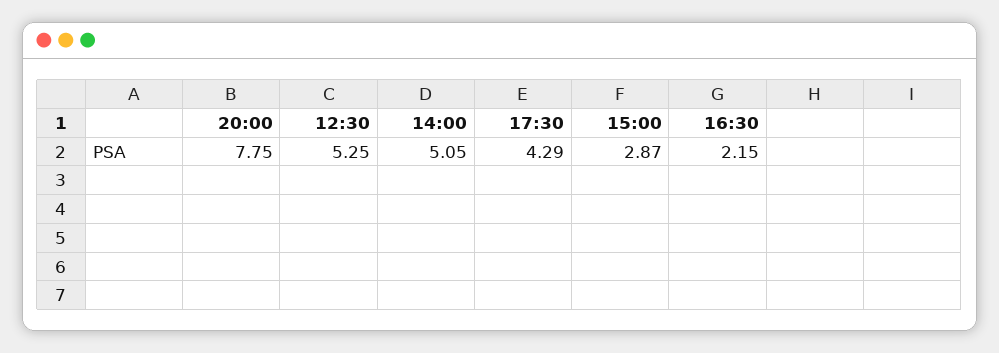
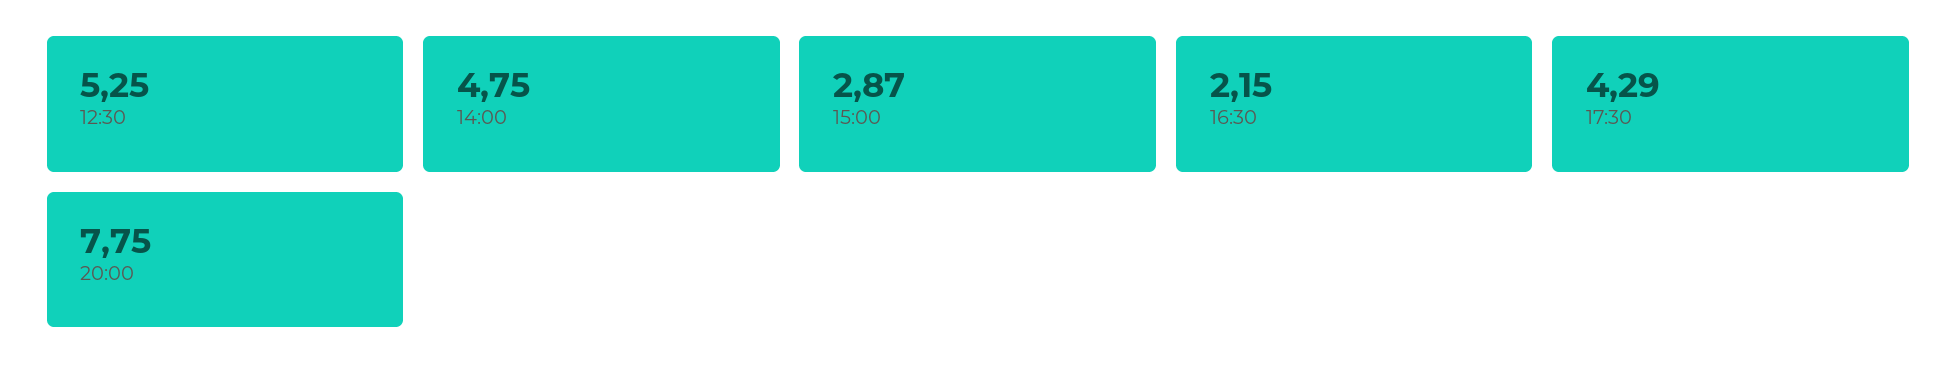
14:00: 5.05 -> 4.75

